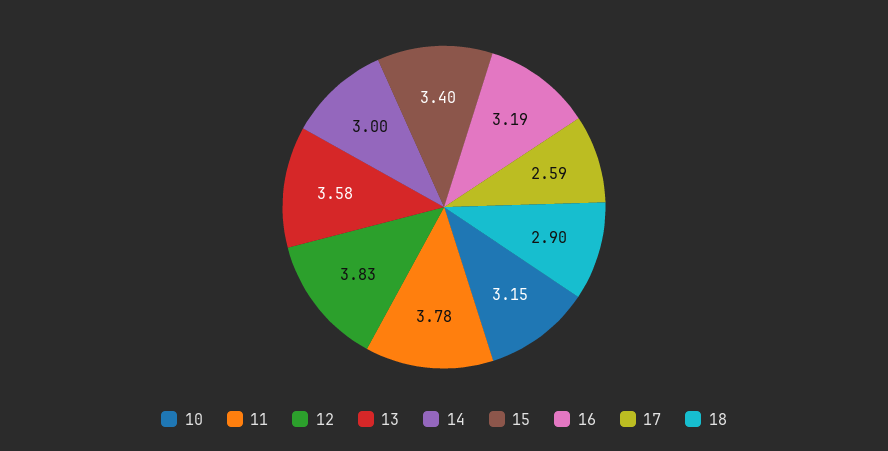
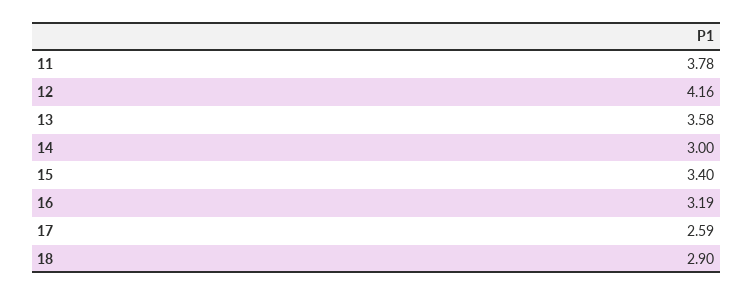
10: 3.15 -> none
12: 3.83 -> 4.16

